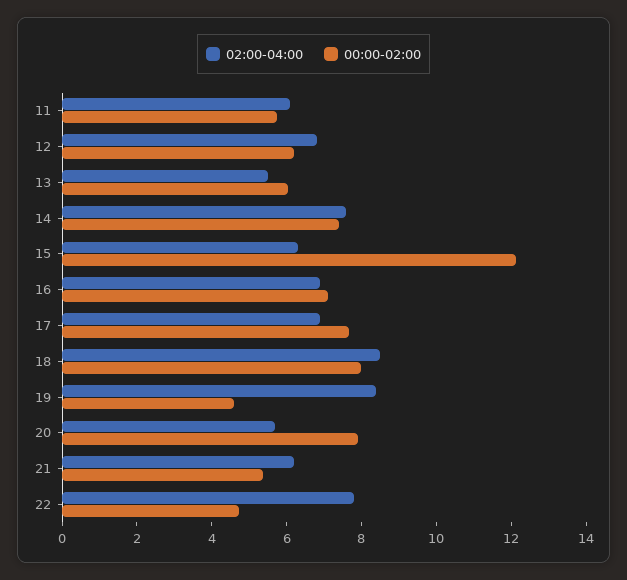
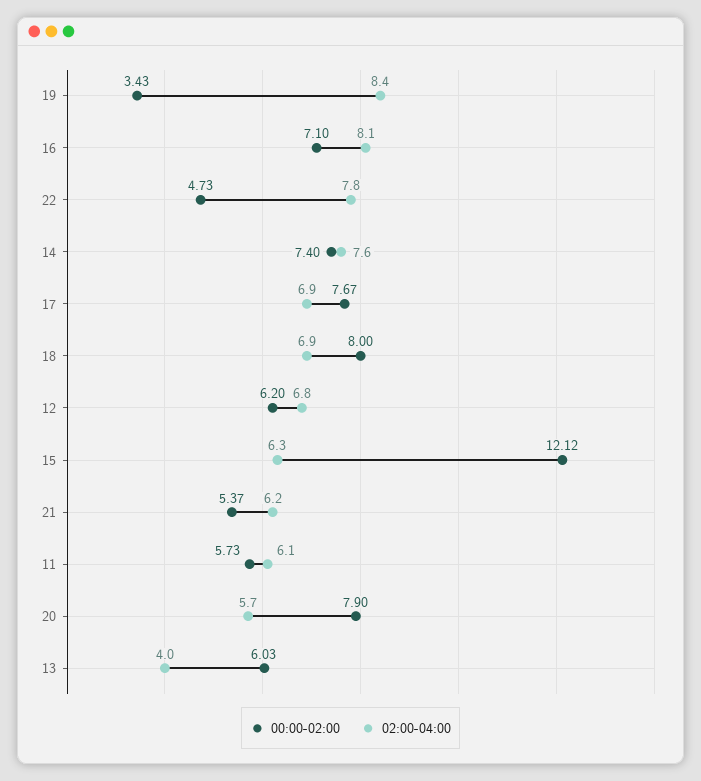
02:00-04:00, 13: 5.5 -> 4
02:00-04:00, 16: 7 -> 8.1
02:00-04:00, 18: 8.5 -> 6.9
00:00-02:00, 19: 4.5 -> 3.43

